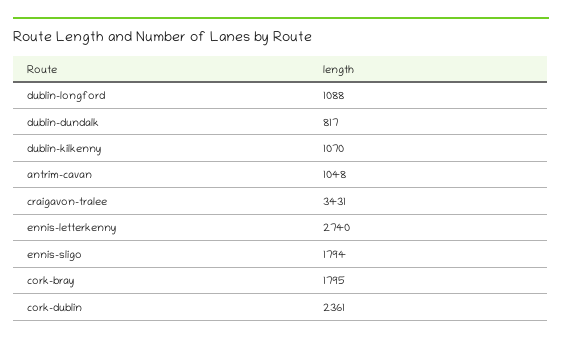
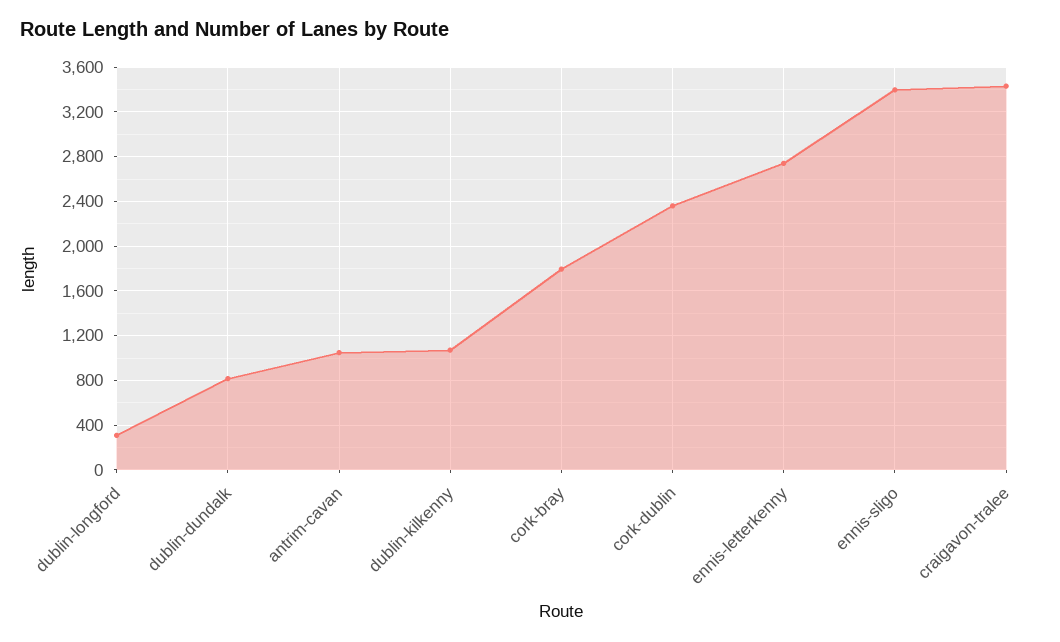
dublin-longford: 1088 -> 300
ennis-sligo: 1794 -> 3400

